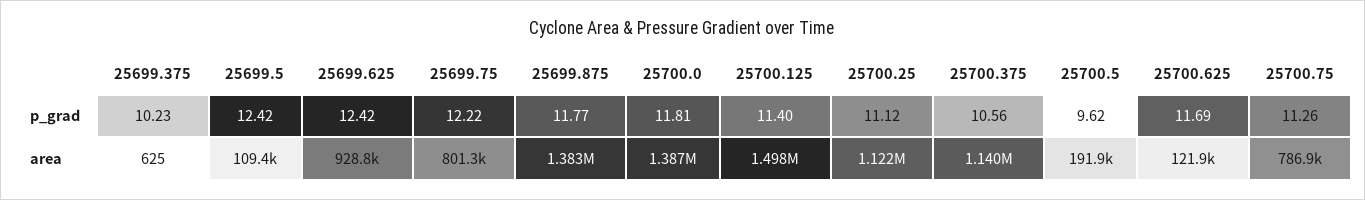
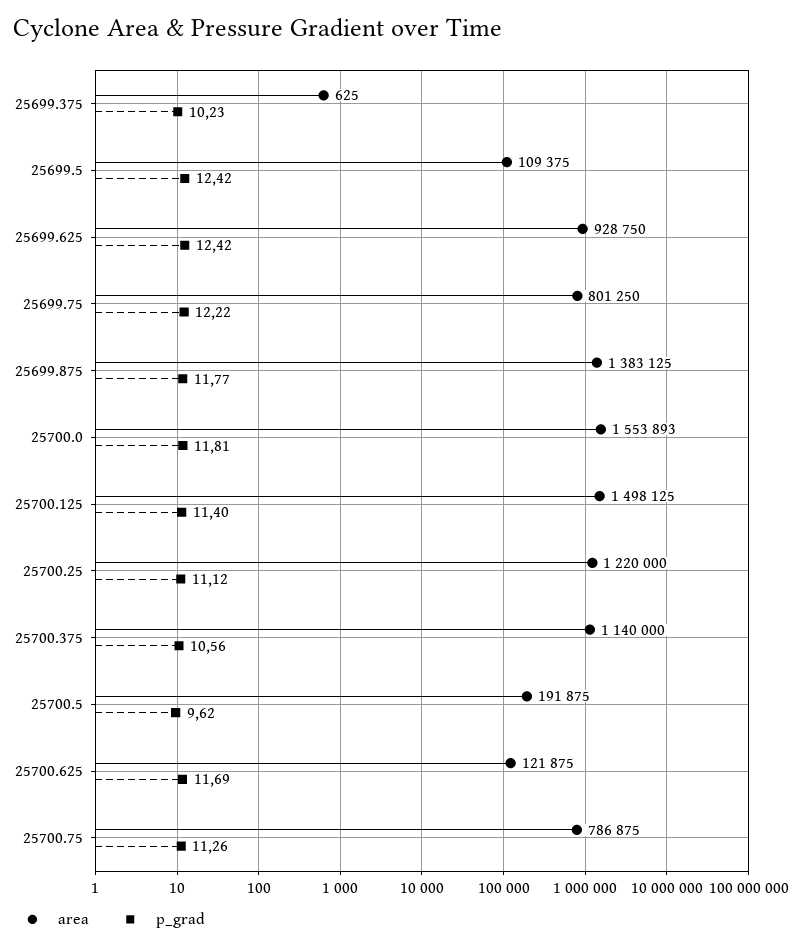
area, 25700.0: 1387000 -> 1553893
area, 25700.25: 1122000 -> 1220000

